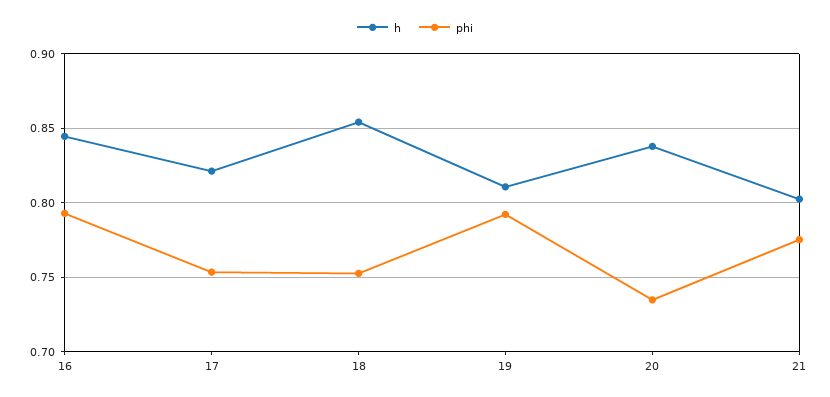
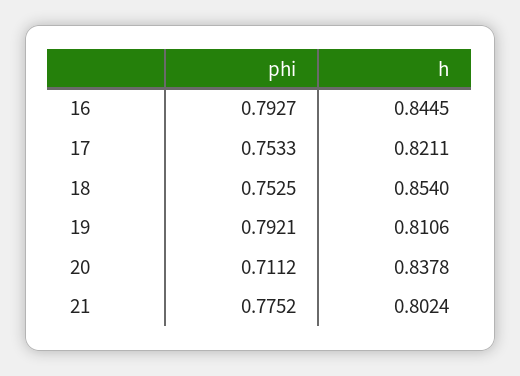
phi, 20: 0.735 -> 0.7112

